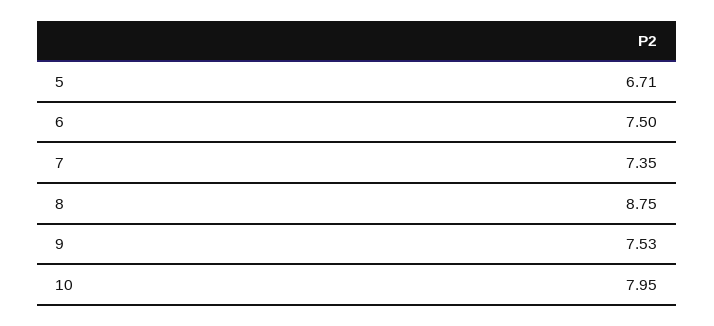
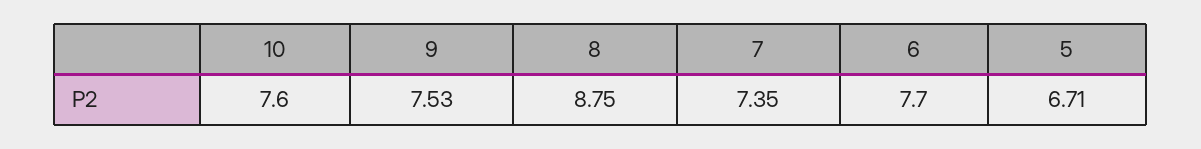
6: 7.5 -> 7.7
10: 7.95 -> 7.6

